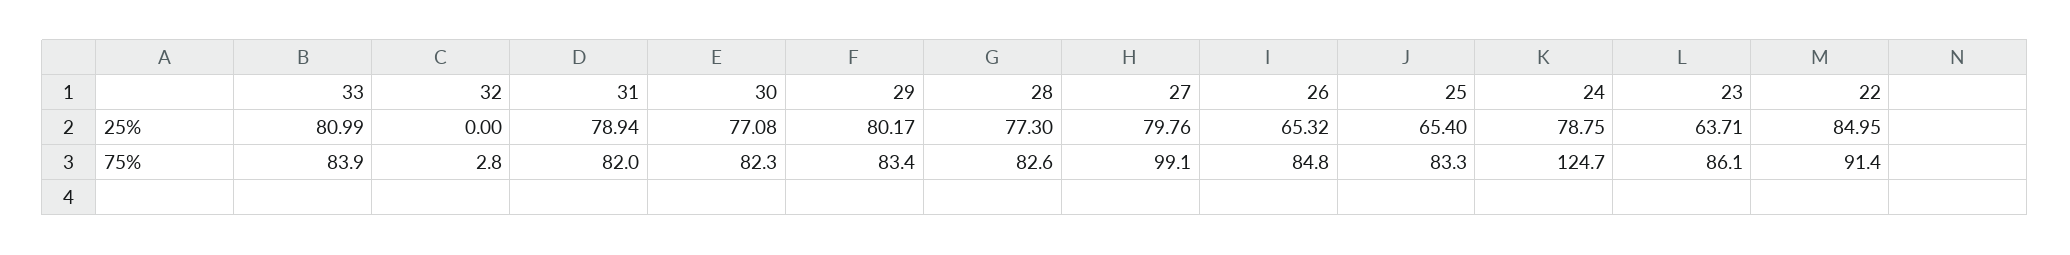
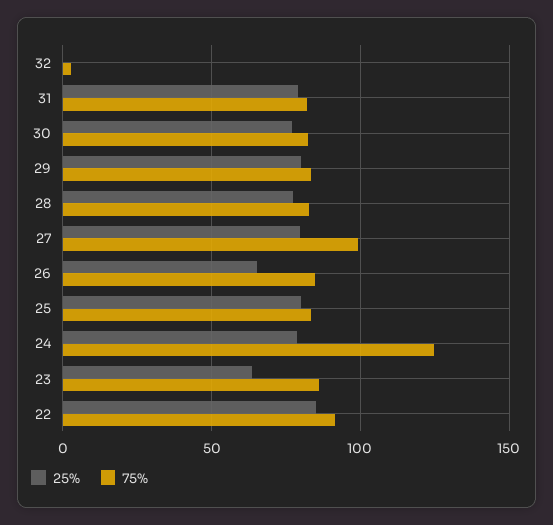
25%, 33: 80.99 -> none
25%, 25: 65.4 -> 80
75%, 33: 83.9 -> none

